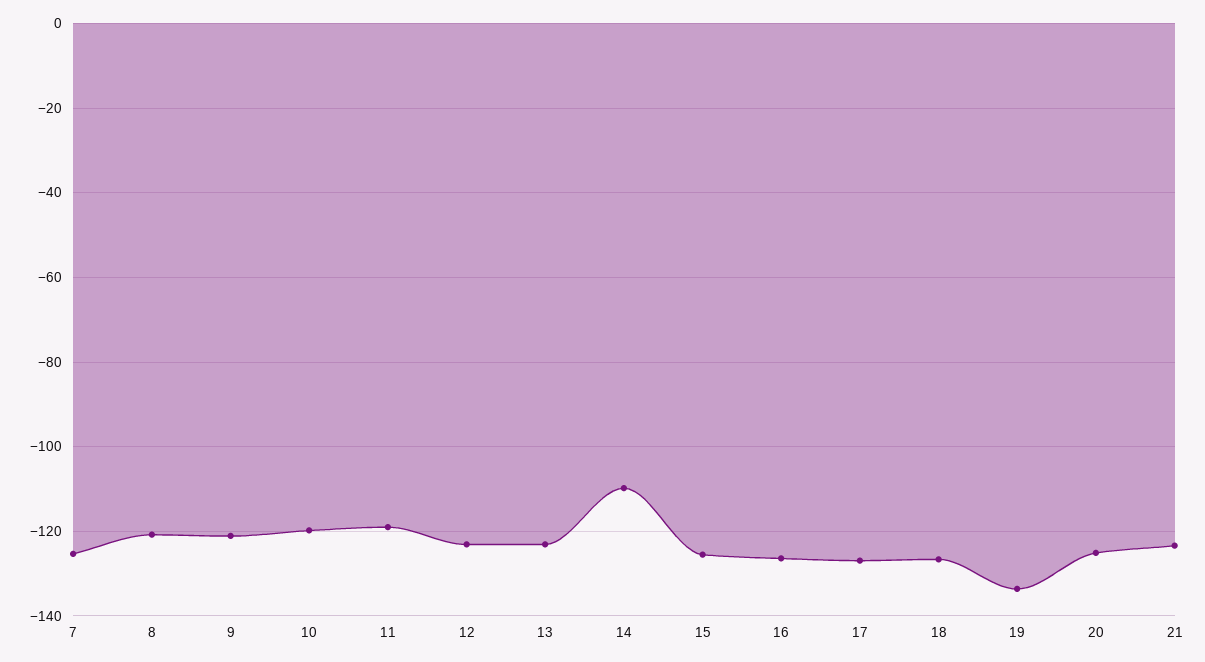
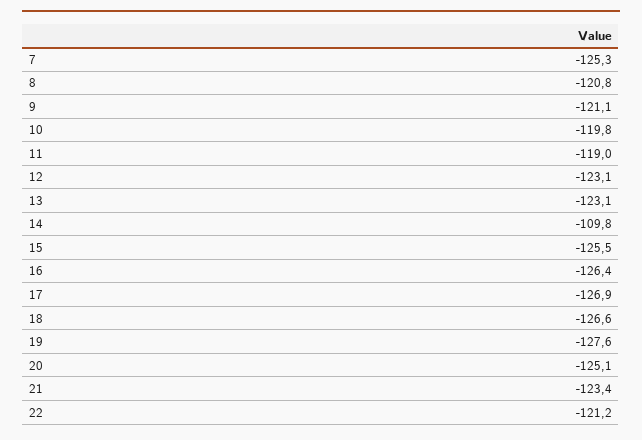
19: -134 -> -127.6
22: none -> -121.2

